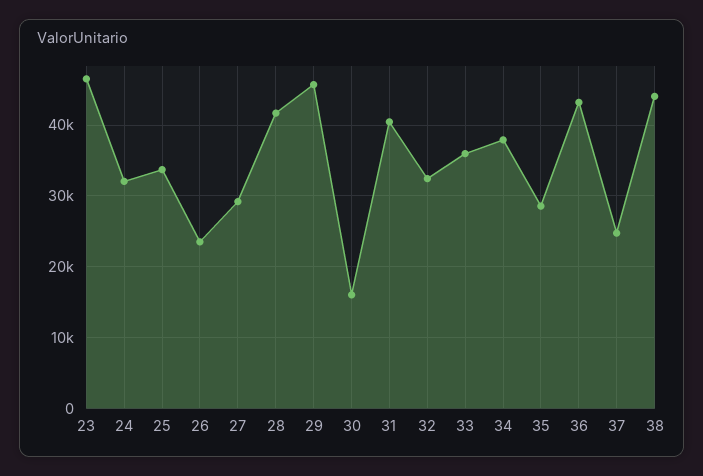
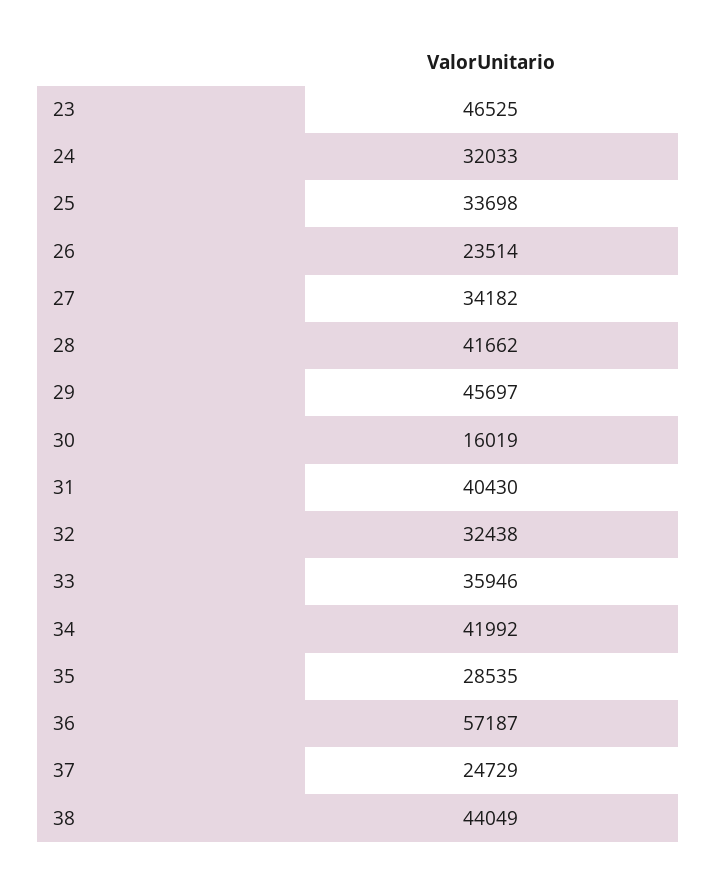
27: 29000 -> 34182
34: 38000 -> 41992
36: 43000 -> 57187

